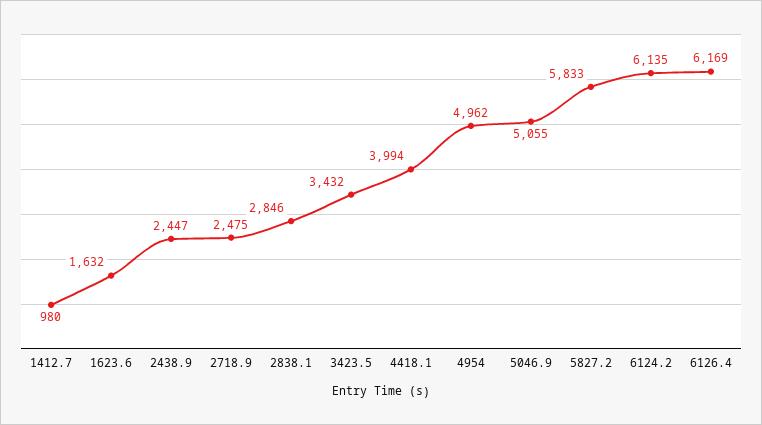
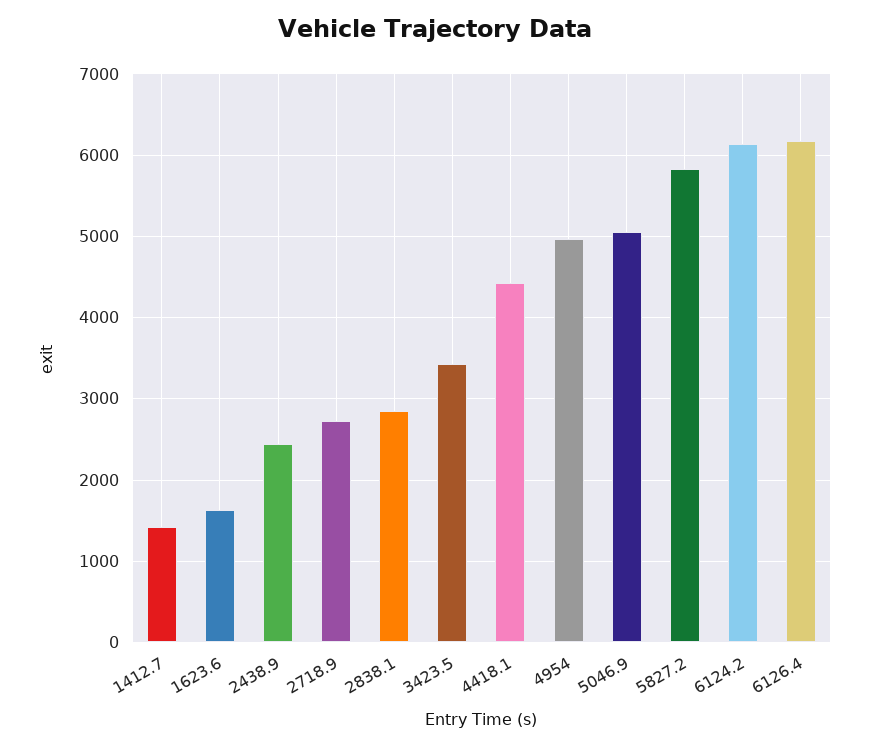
1412.7: 980 -> 1400
2718.9: 2475 -> 2700
4418.1: 3994 -> 4400

